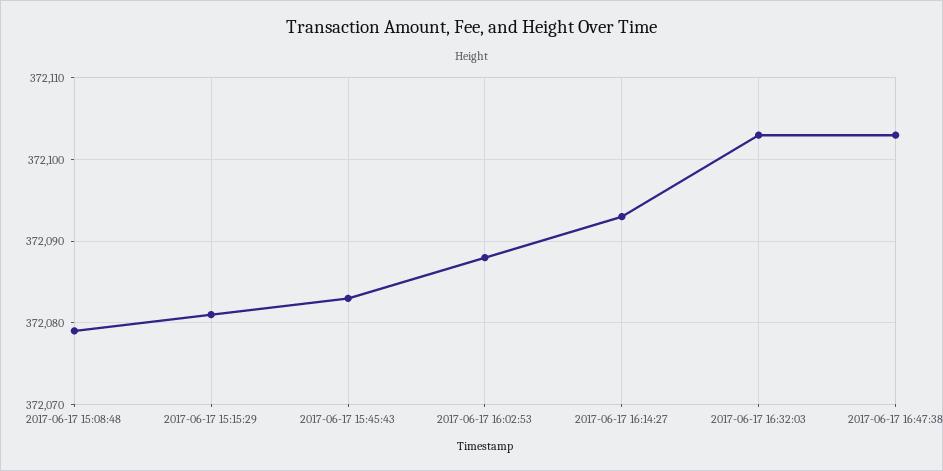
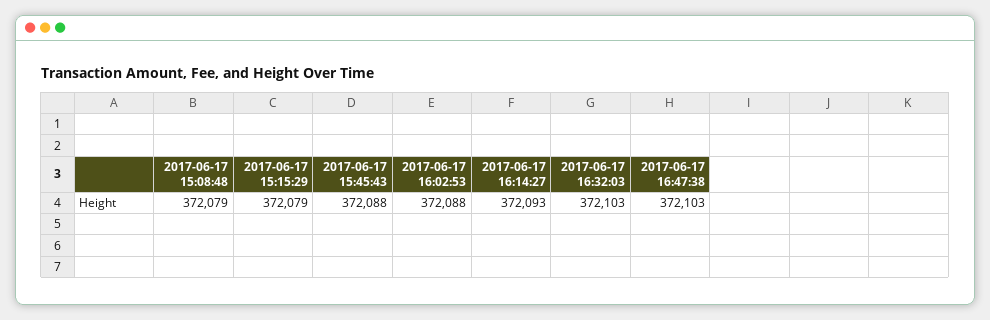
2017-06-17 15:15:29: 372081 -> 372079
2017-06-17 15:45:43: 372083 -> 372088

